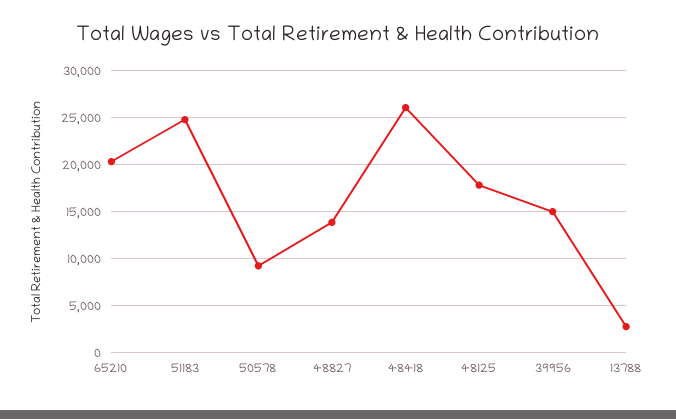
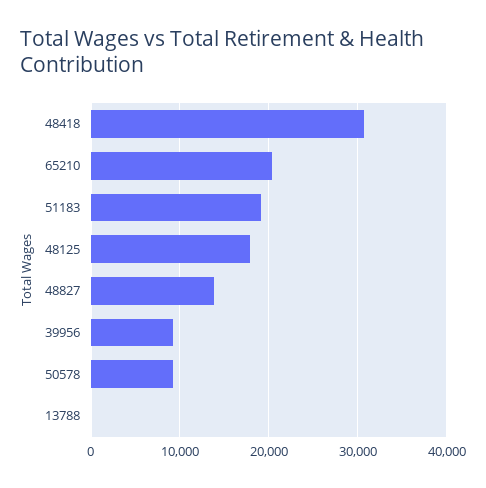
51183: 25000 -> 19000
48418: 26000 -> 31000
39956: 15000 -> 9000
13788: 3000 -> 0

